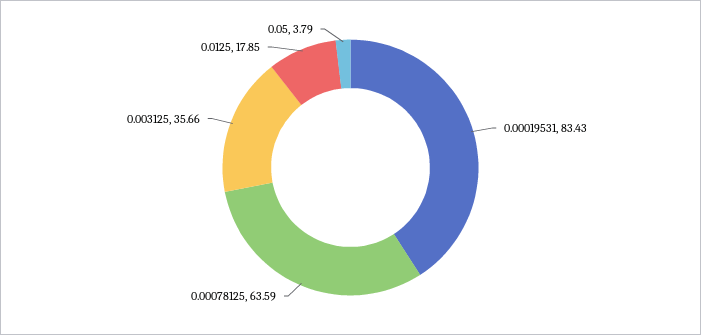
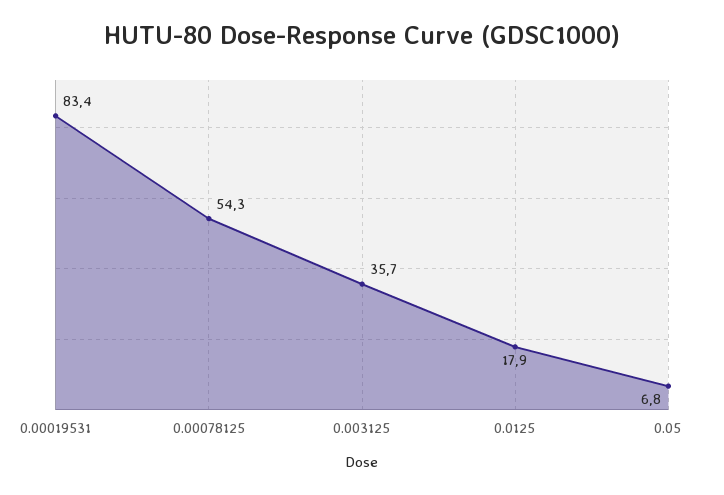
0.00078125: 63.59 -> 54.3
0.05: 3.79 -> 6.8

